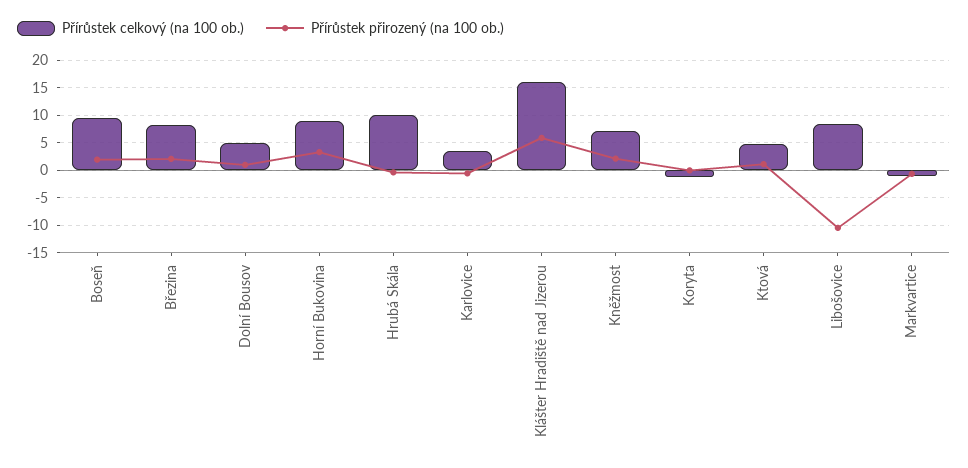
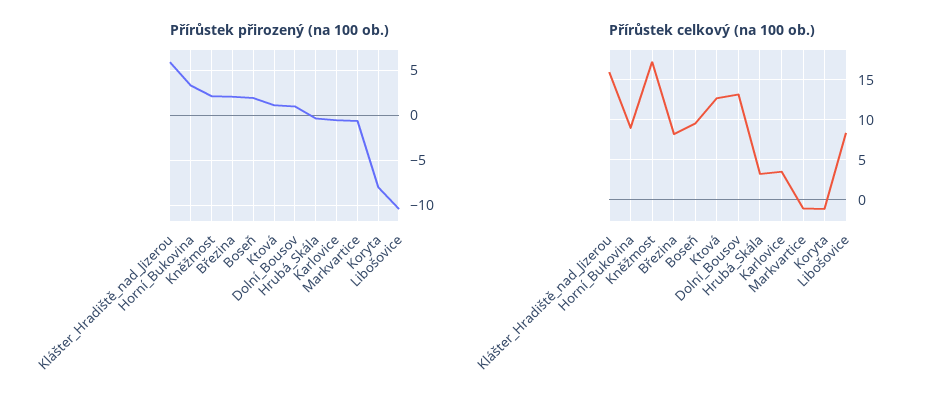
Přírůstek celkový (na 100 ob.), Dolní Bousov: 5 -> 13
Přírůstek celkový (na 100 ob.), Hrubá Skála: 10 -> 3
Přírůstek celkový (na 100 ob.), Kněžmost: 7.5 -> 17
Přírůstek přirozený (na 100 ob.), Koryta: 0 -> -8
Přírůstek celkový (na 100 ob.), Ktová: 5 -> 13

